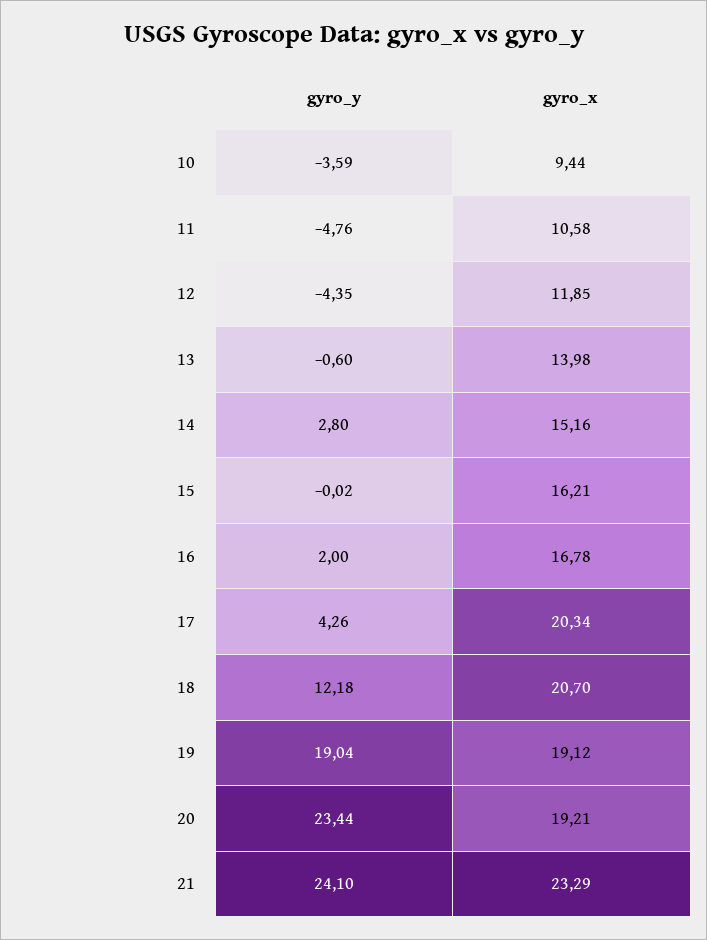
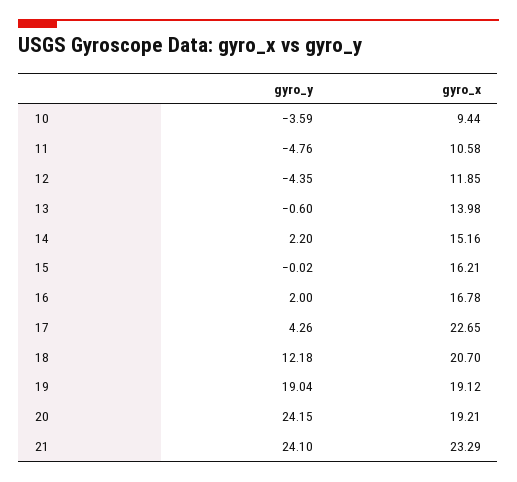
gyro_y, 14: 2.8 -> 2.2
gyro_x, 17: 20.34 -> 22.65
gyro_y, 20: 23.44 -> 24.15

